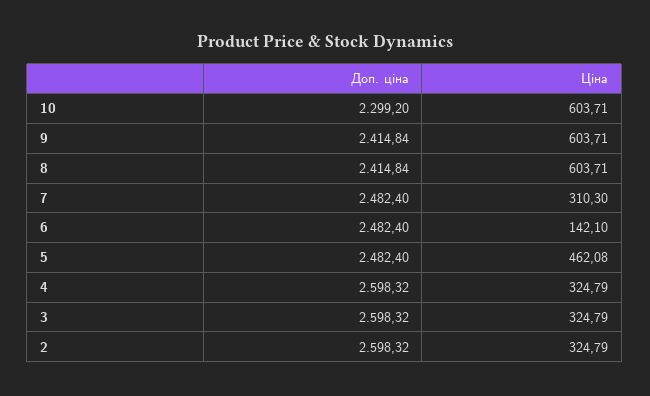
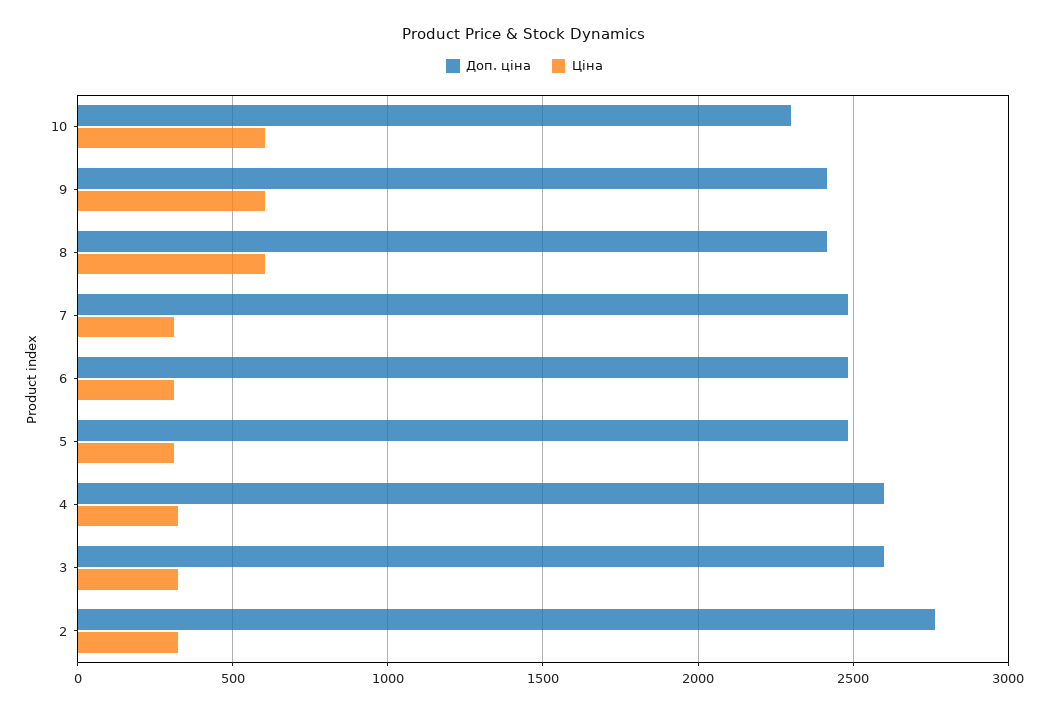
Ціна, 6: 142.1 -> 300
Ціна, 5: 462.08 -> 300
Доп. ціна, 2: 2598.32 -> 2750

